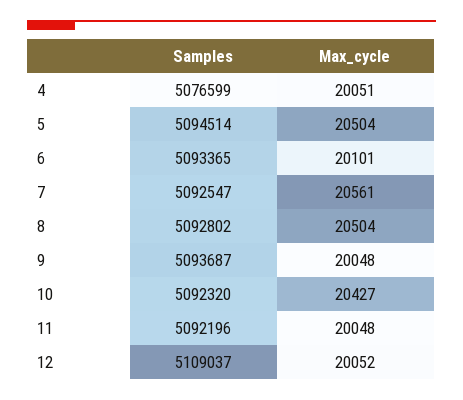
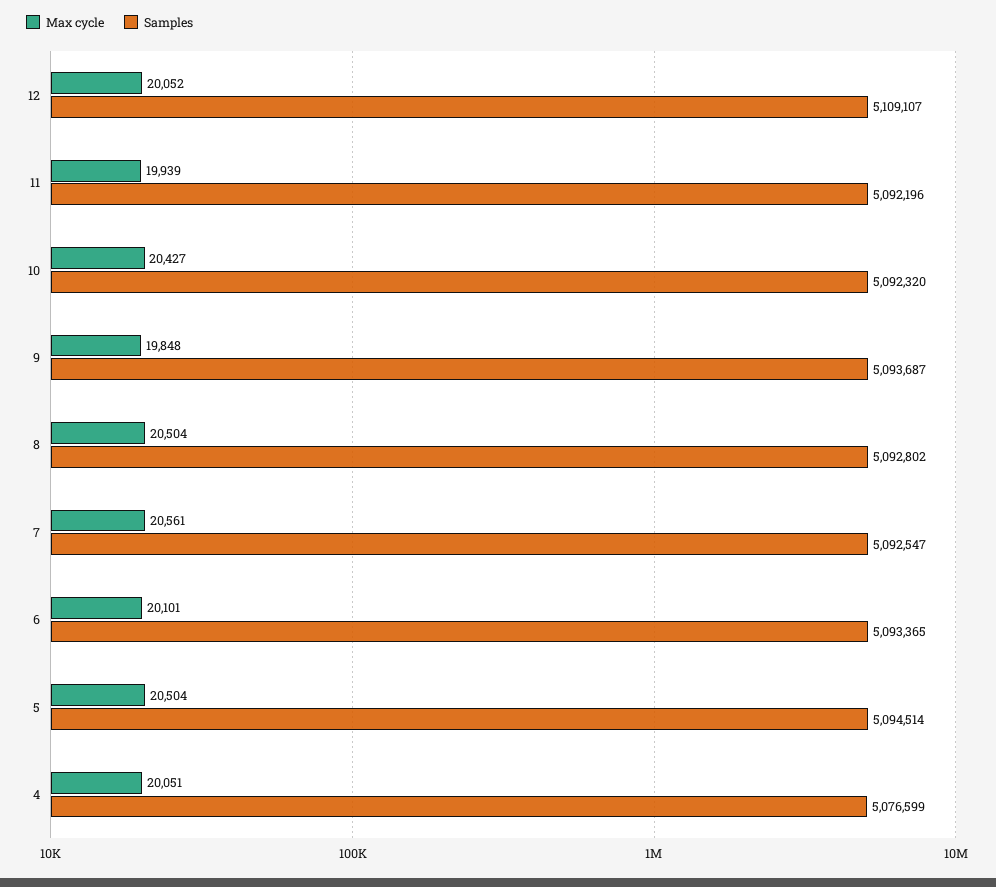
Max_cycle, 9: 20048 -> 19848
Max_cycle, 11: 20048 -> 19939
Samples, 12: 5109037 -> 5109107

